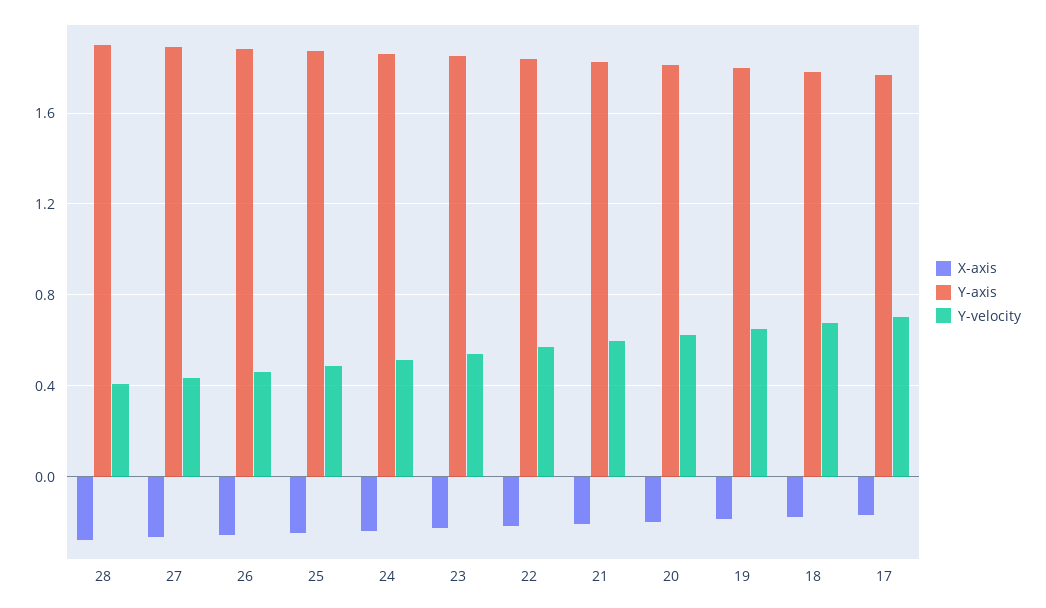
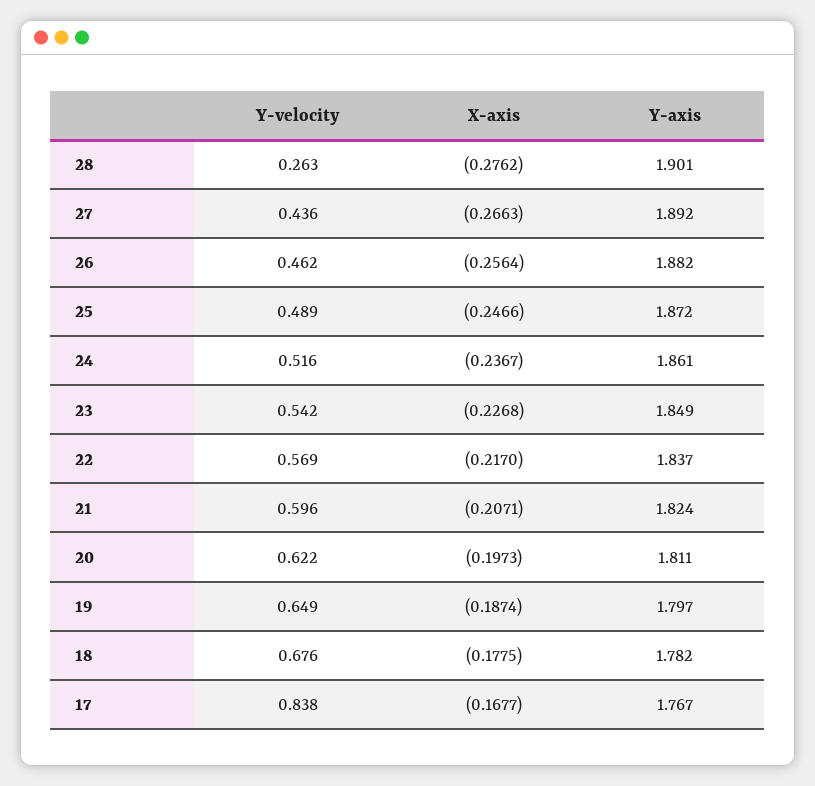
Y-velocity, 28: 0.4 -> 0.263
Y-velocity, 17: 0.7 -> 0.838

